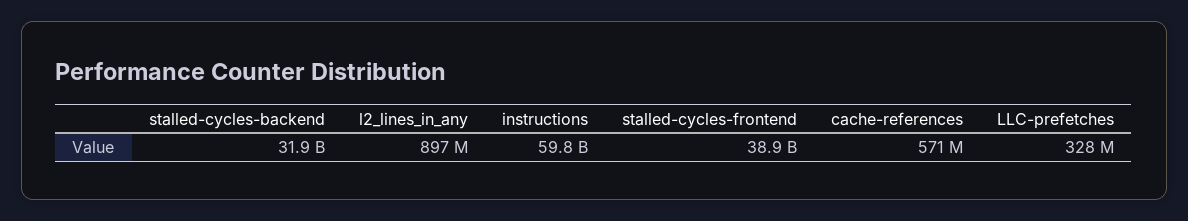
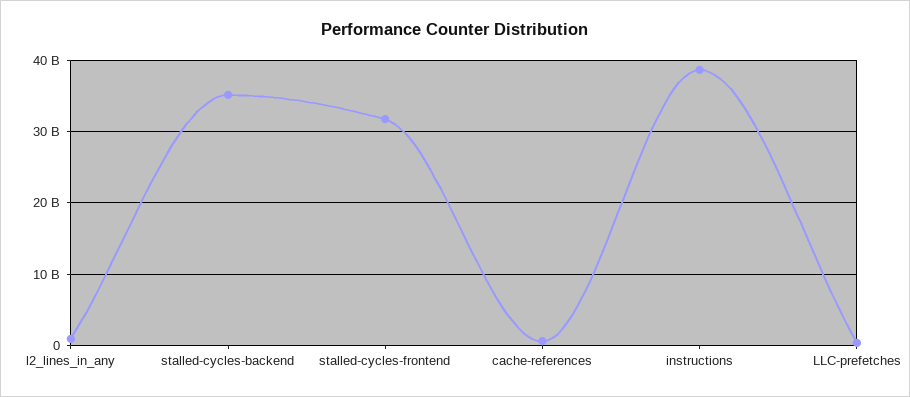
stalled-cycles-backend: 31900000000 -> 35000000000
instructions: 59800000000 -> 39000000000
stalled-cycles-frontend: 38900000000 -> 32000000000

